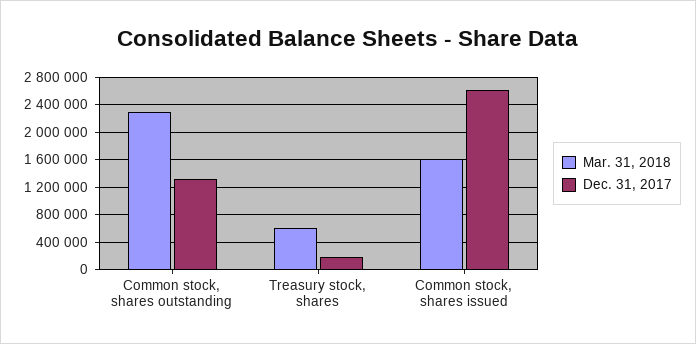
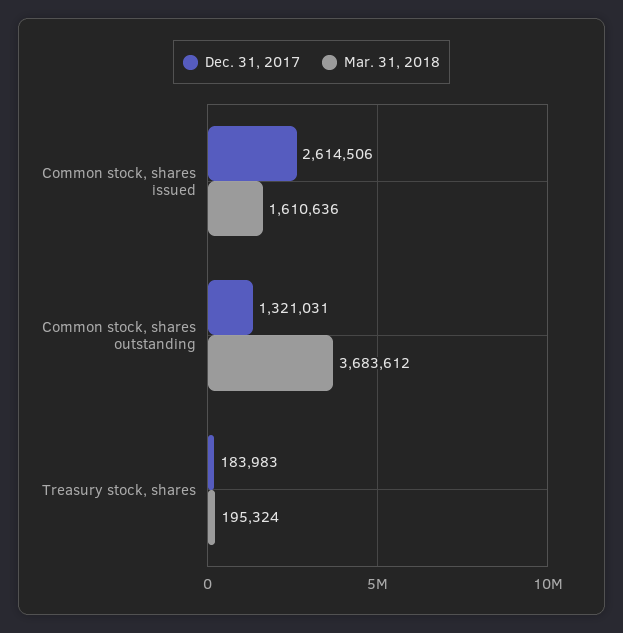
Mar. 31, 2018, Common stock, shares outstanding: 2300000 -> 3683612
Mar. 31, 2018, Treasury stock, shares: 600000 -> 195324

